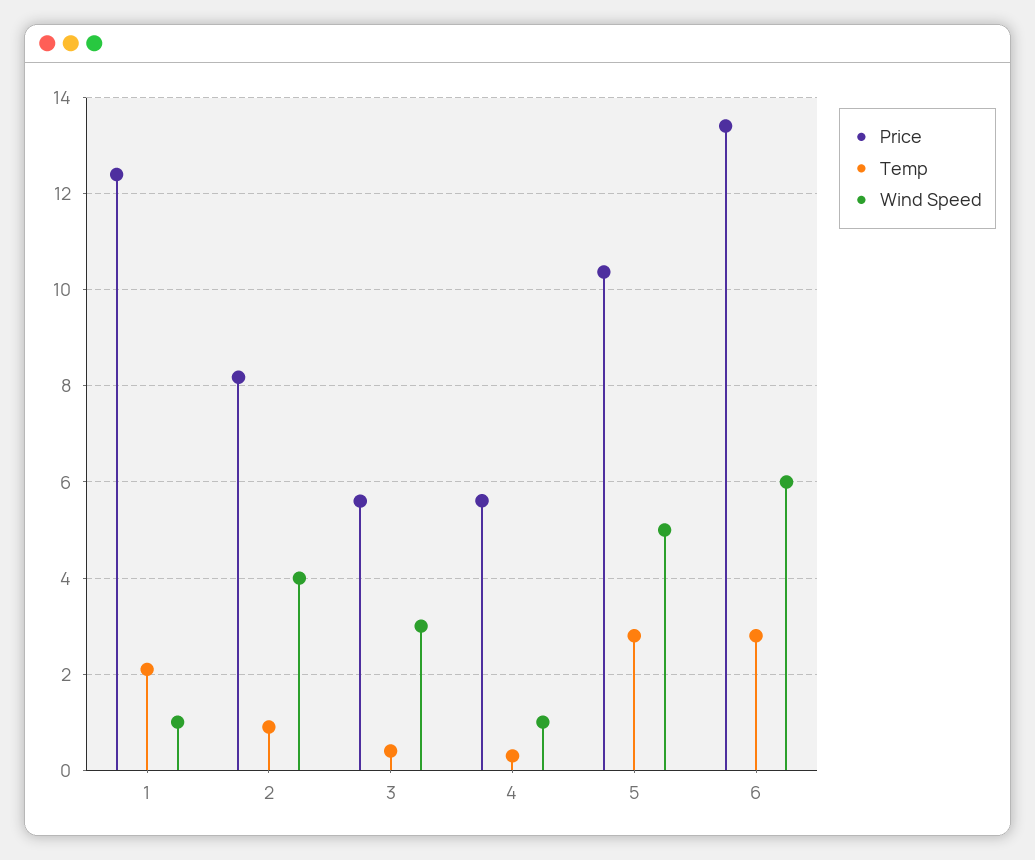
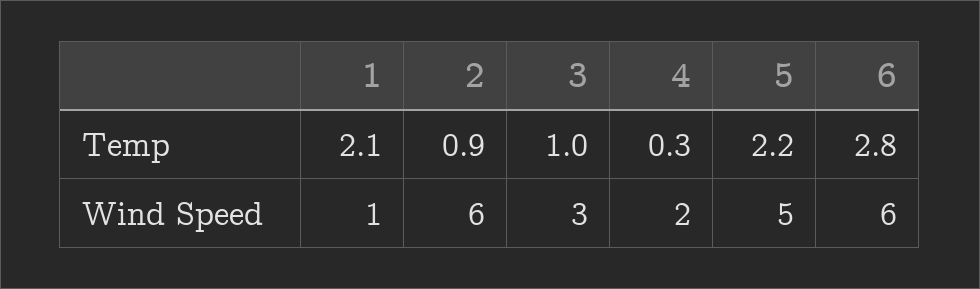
Price, 1: 12.4 -> none
Price, 2: 8.2 -> none
Wind Speed, 2: 4 -> 6
Price, 3: 5.6 -> none
Temp, 3: 0.4 -> 1
Price, 4: 5.6 -> none
Wind Speed, 4: 1 -> 2
Price, 5: 10.4 -> none
Temp, 5: 2.8 -> 2.2
Price, 6: 13.4 -> none

